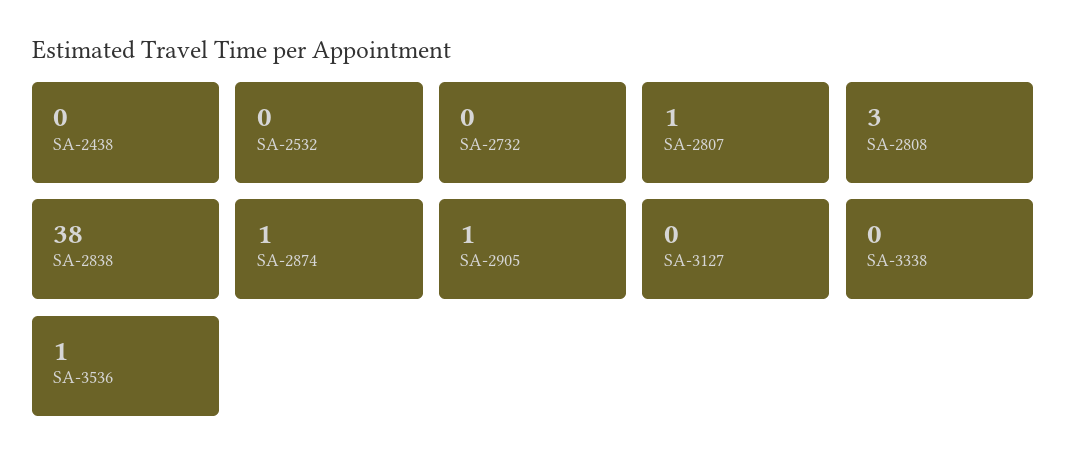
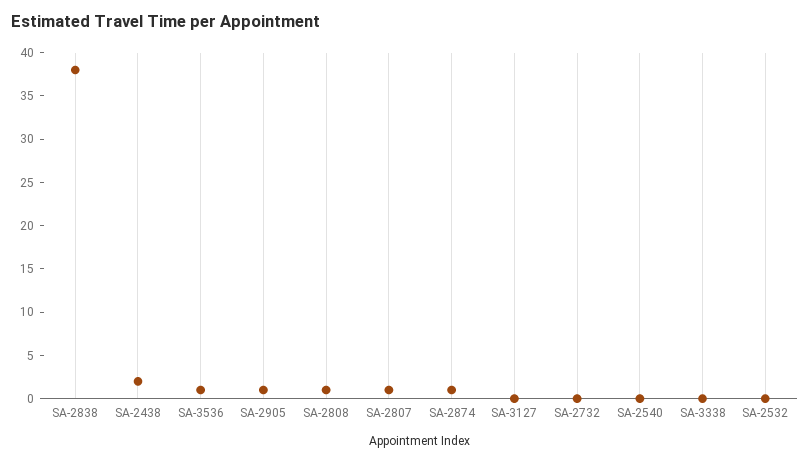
SA-2438: 0 -> 2
SA-2808: 3 -> 1
SA-2540: none -> 0

